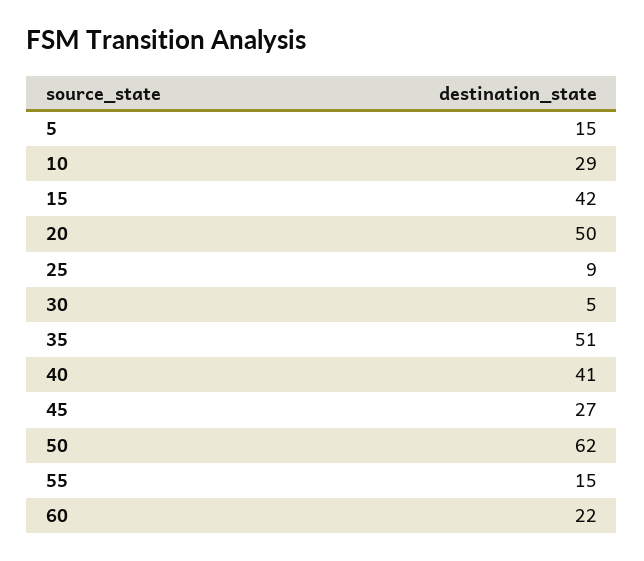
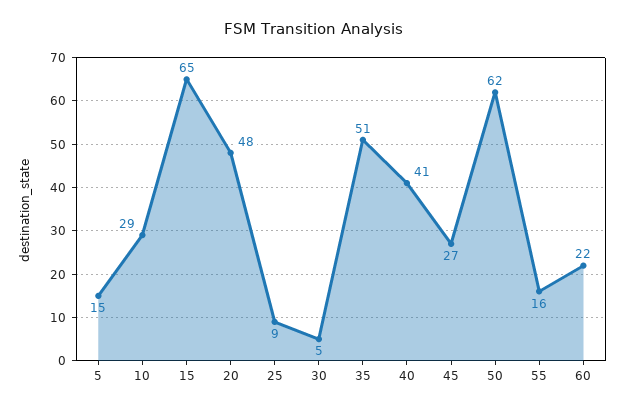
15: 42 -> 65
20: 50 -> 48
55: 15 -> 16

